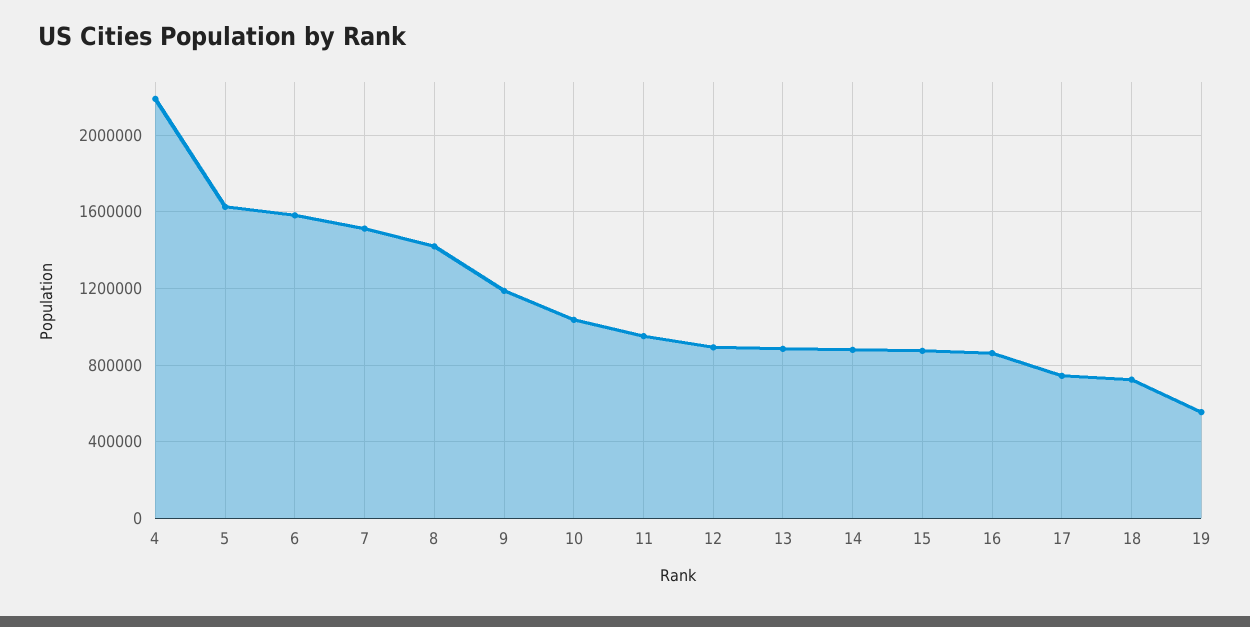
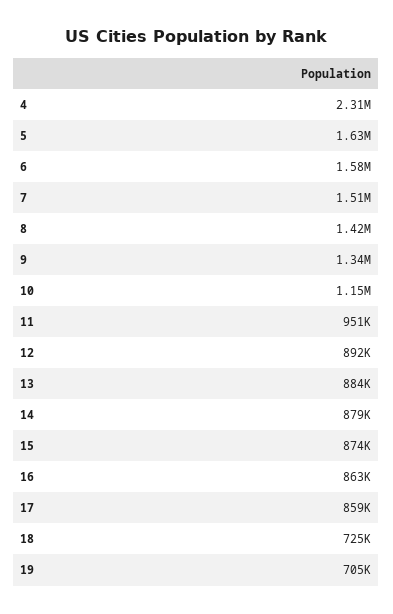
4: 2200000 -> 2310000
9: 1200000 -> 1340000
10: 1050000 -> 1150000
17: 750000 -> 859000
19: 550000 -> 705000

